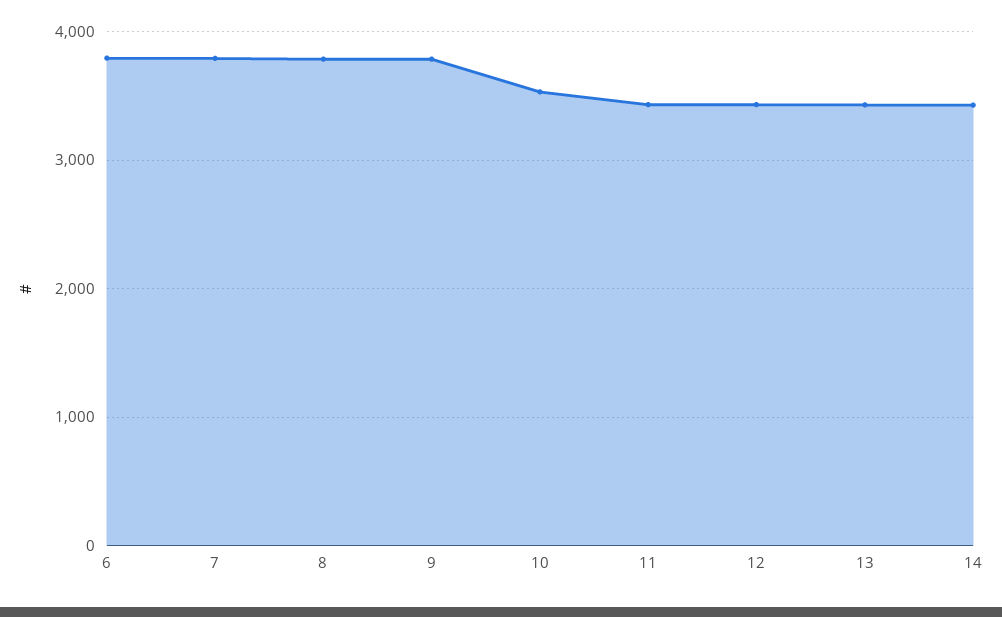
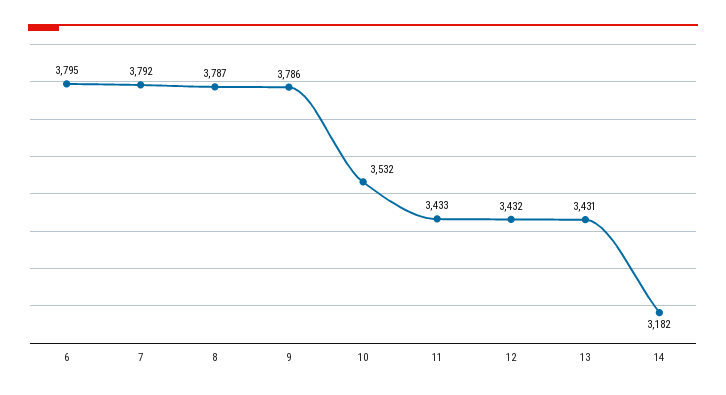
14: 3400 -> 3182

